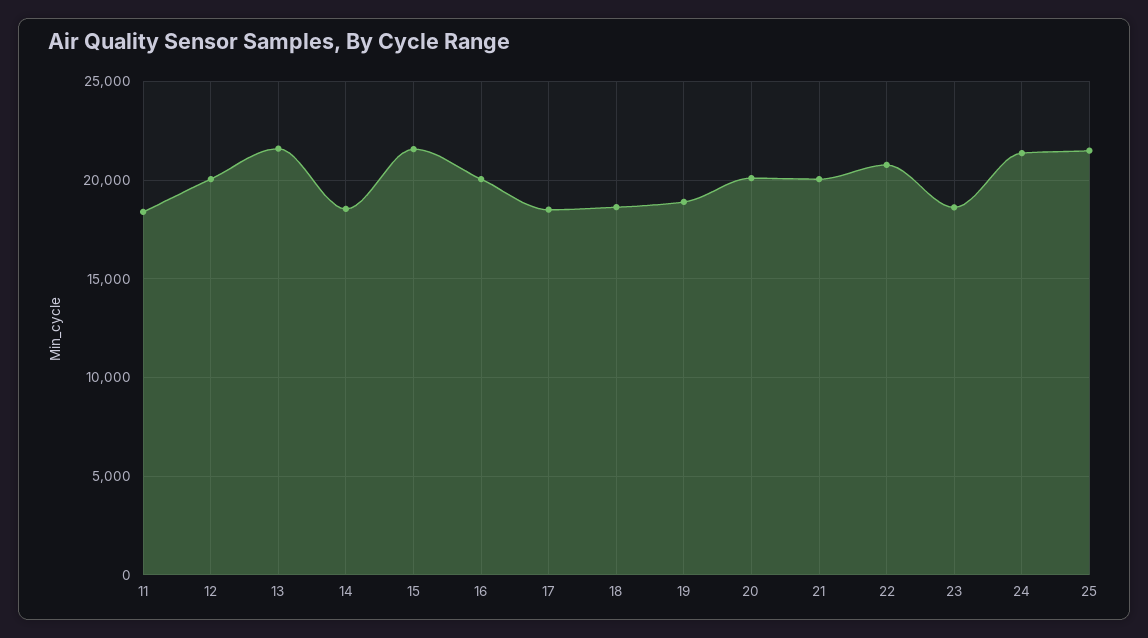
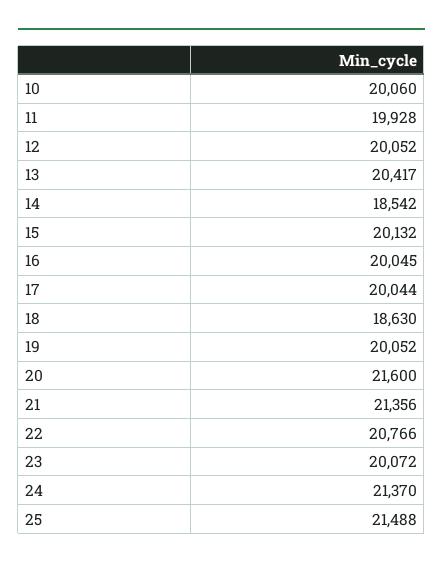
11: 18500 -> 19928
13: 21500 -> 20417
15: 21500 -> 20132
17: 18500 -> 20044
19: 19000 -> 20052
20: 20000 -> 21600
21: 20000 -> 21356
23: 18500 -> 20072
10: none -> 20060

